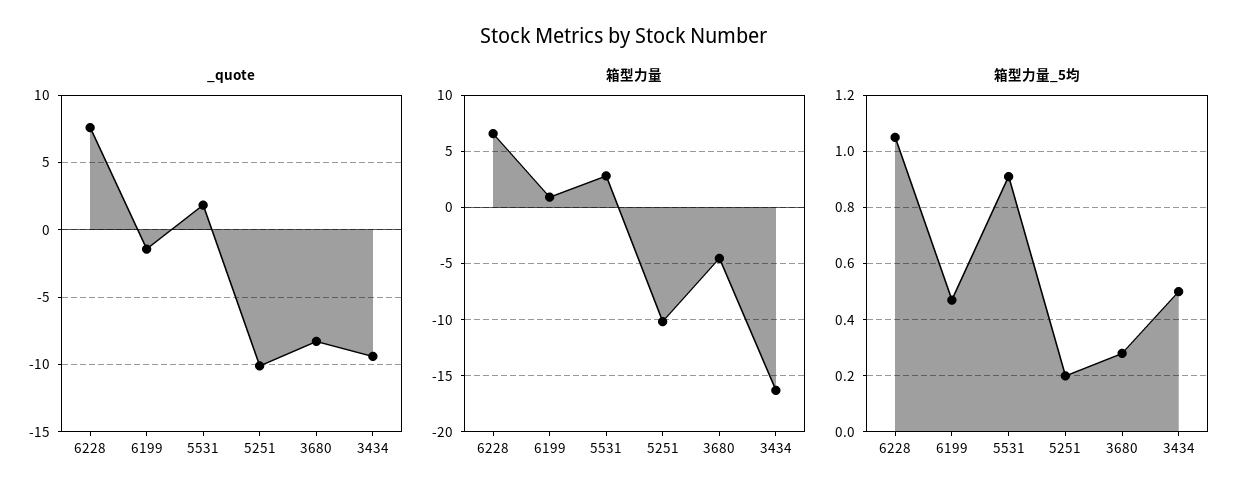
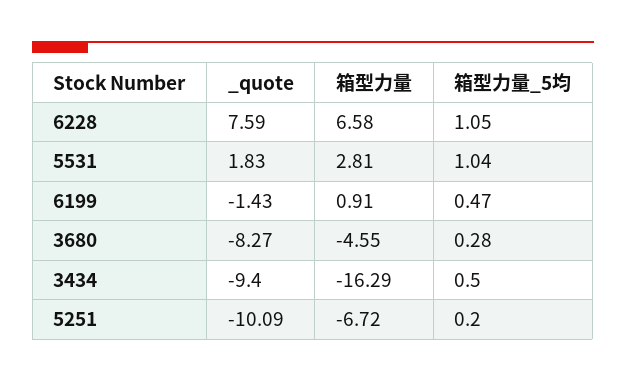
箱型力量, 5251: -10 -> -6.72
箱型力量_5均, 5531: 0.9 -> 1.04

